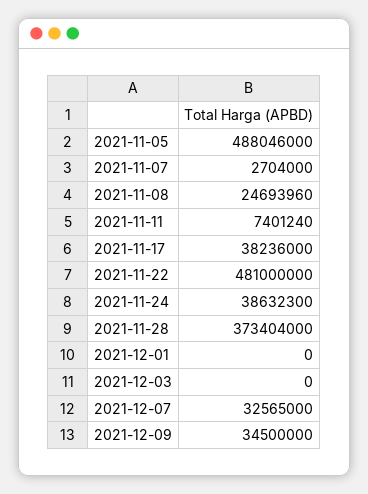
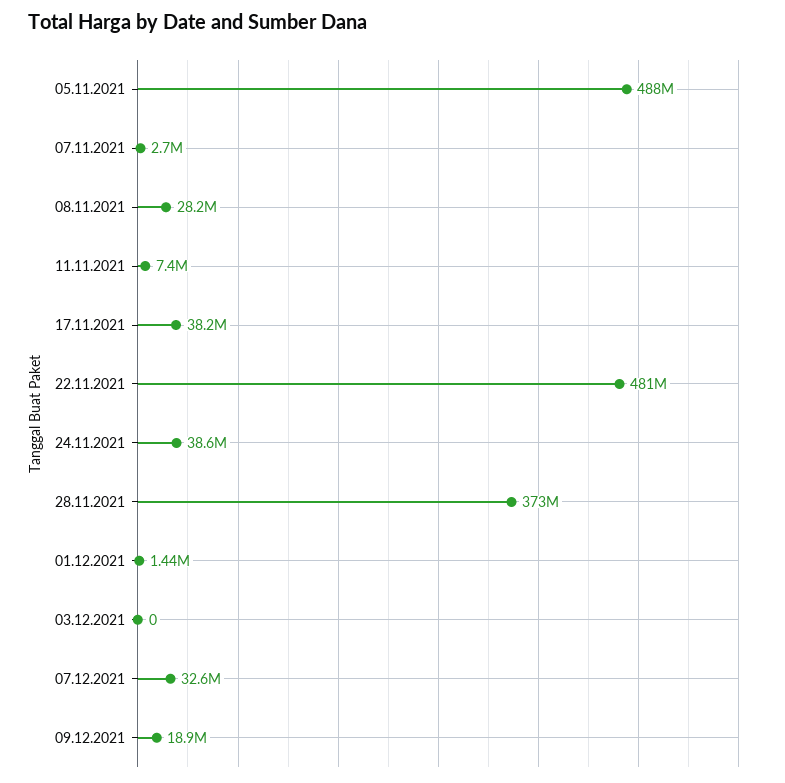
2021-11-08: 24693960 -> 28200000
2021-12-01: 0 -> 1440000
2021-12-09: 34500000 -> 18900000

